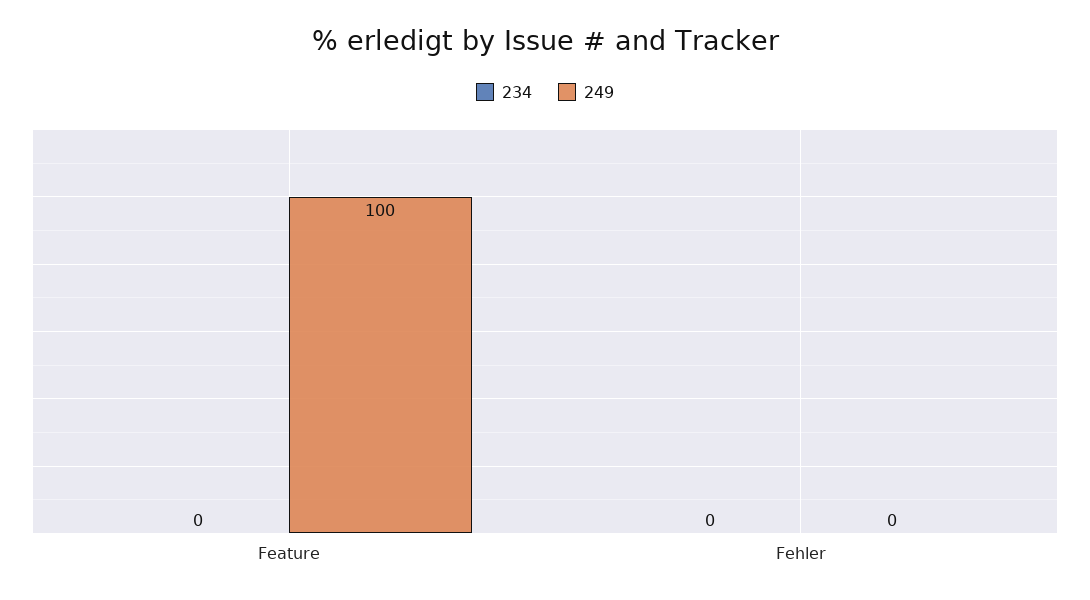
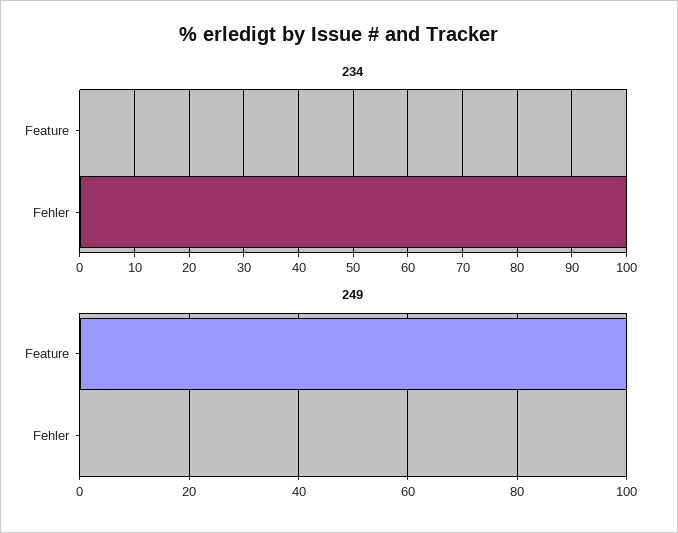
234, Fehler: 0 -> 100

